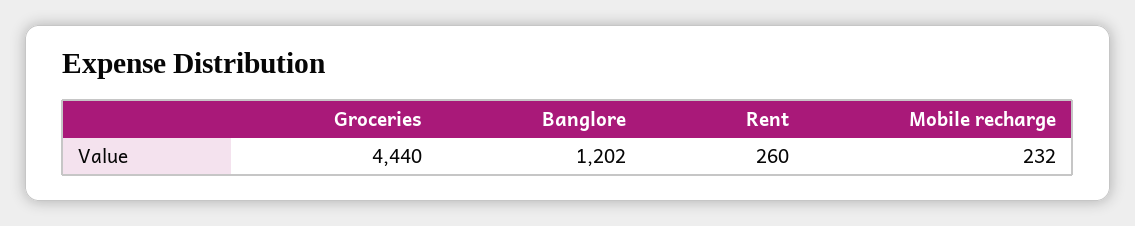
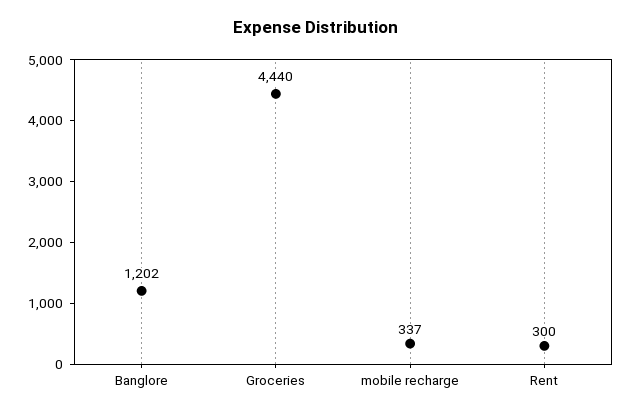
Rent: 260 -> 300
Mobile recharge: 232 -> 337

